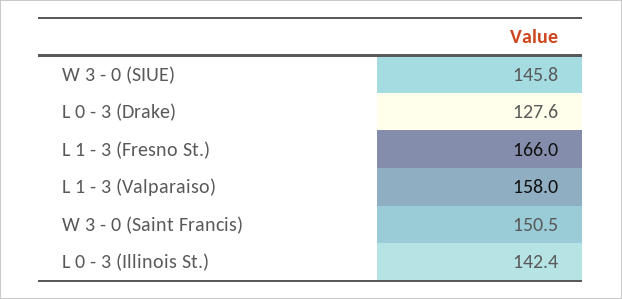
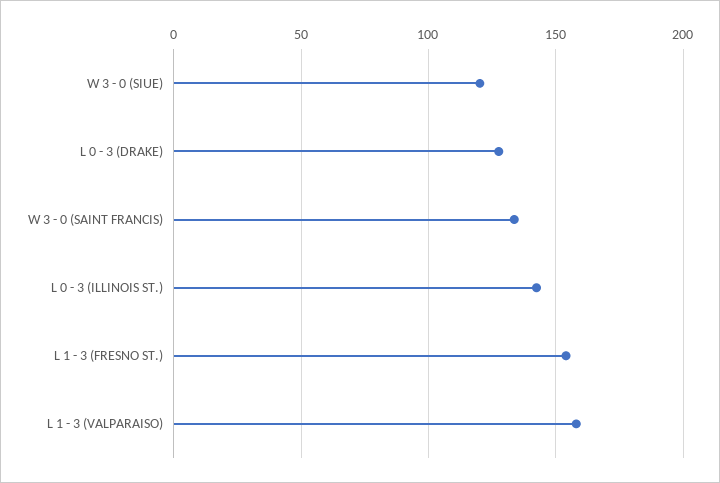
W 3 - 0 (SIUE): 145.8 -> 120
L 1 - 3 (Fresno St.): 166 -> 155
W 3 - 0 (Saint Francis): 150.5 -> 135

